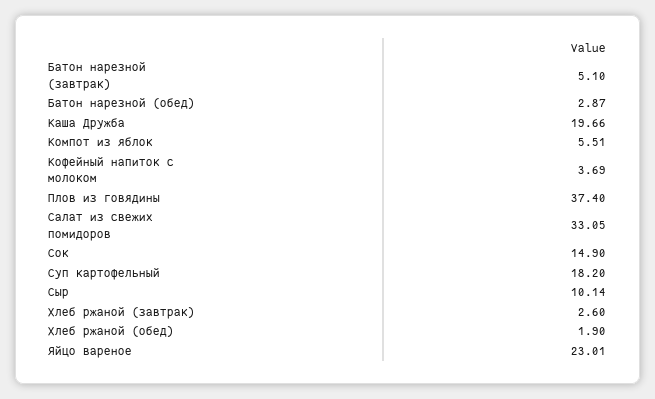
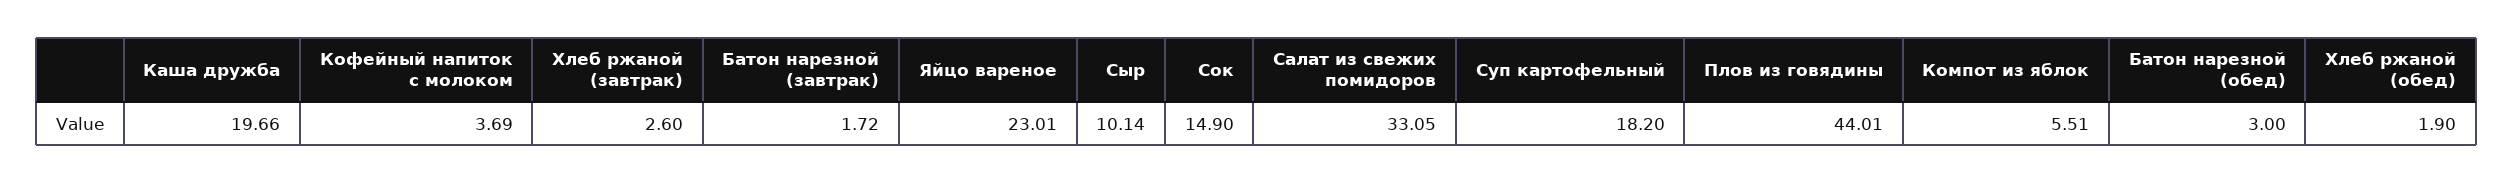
Батон нарезной (завтрак): 5.1 -> 1.72
Батон нарезной (обед): 2.87 -> 3
Плов из говядины: 37.4 -> 44.01

